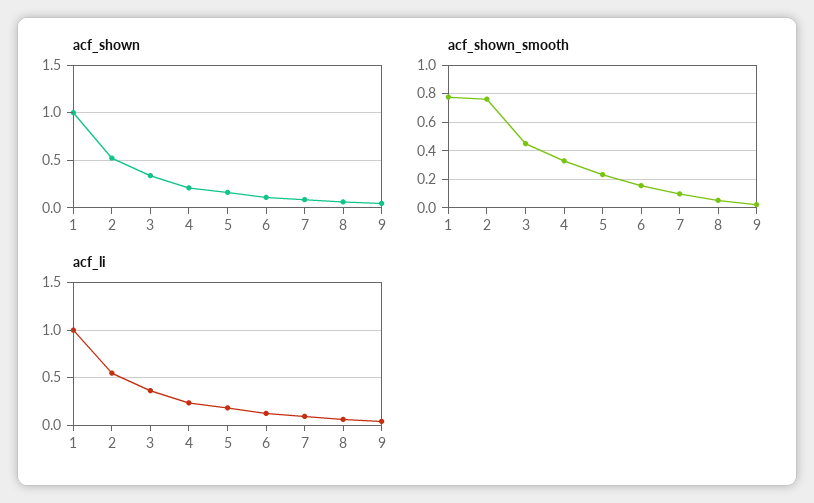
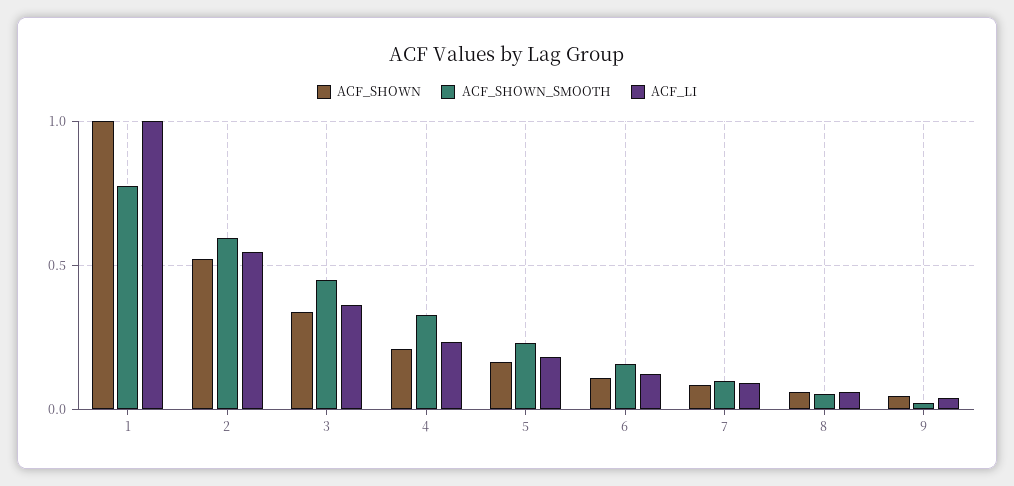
acf_shown_smooth, 2: 0.75 -> 0.6

